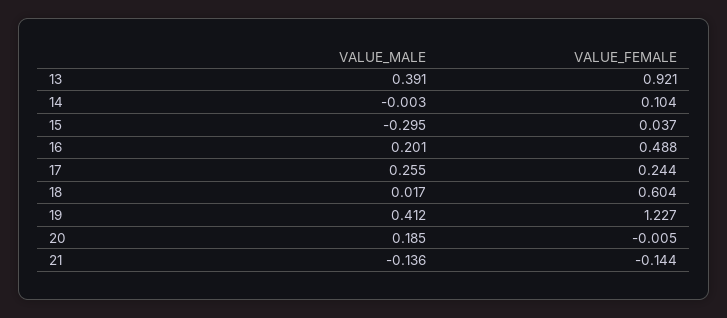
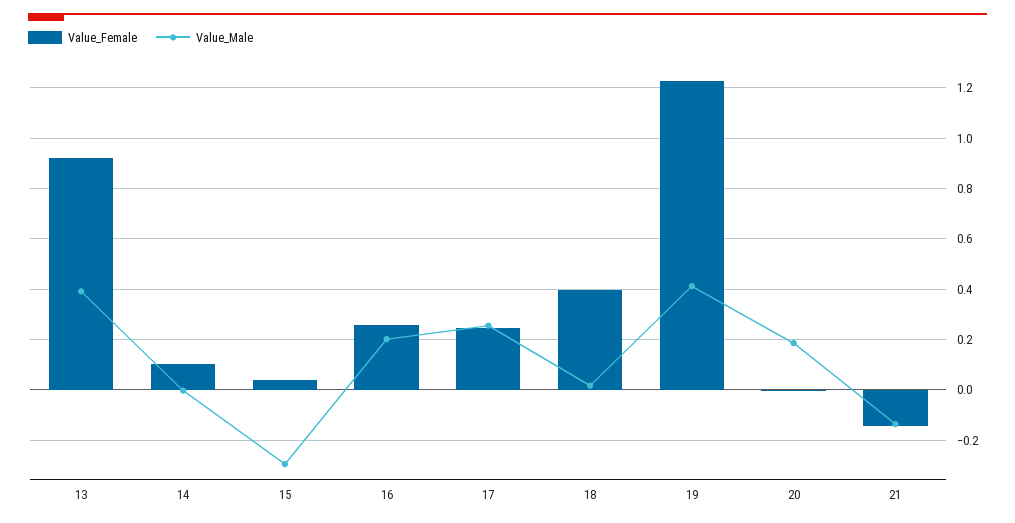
VALUE_FEMALE, 16: 0.488 -> 0.25
VALUE_FEMALE, 18: 0.604 -> 0.4

